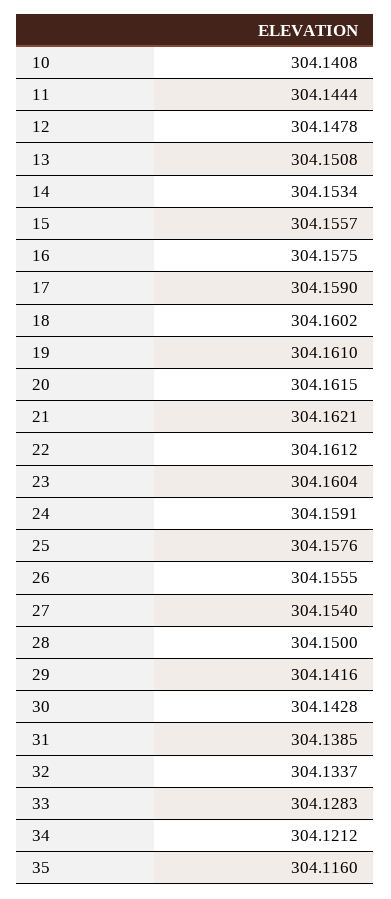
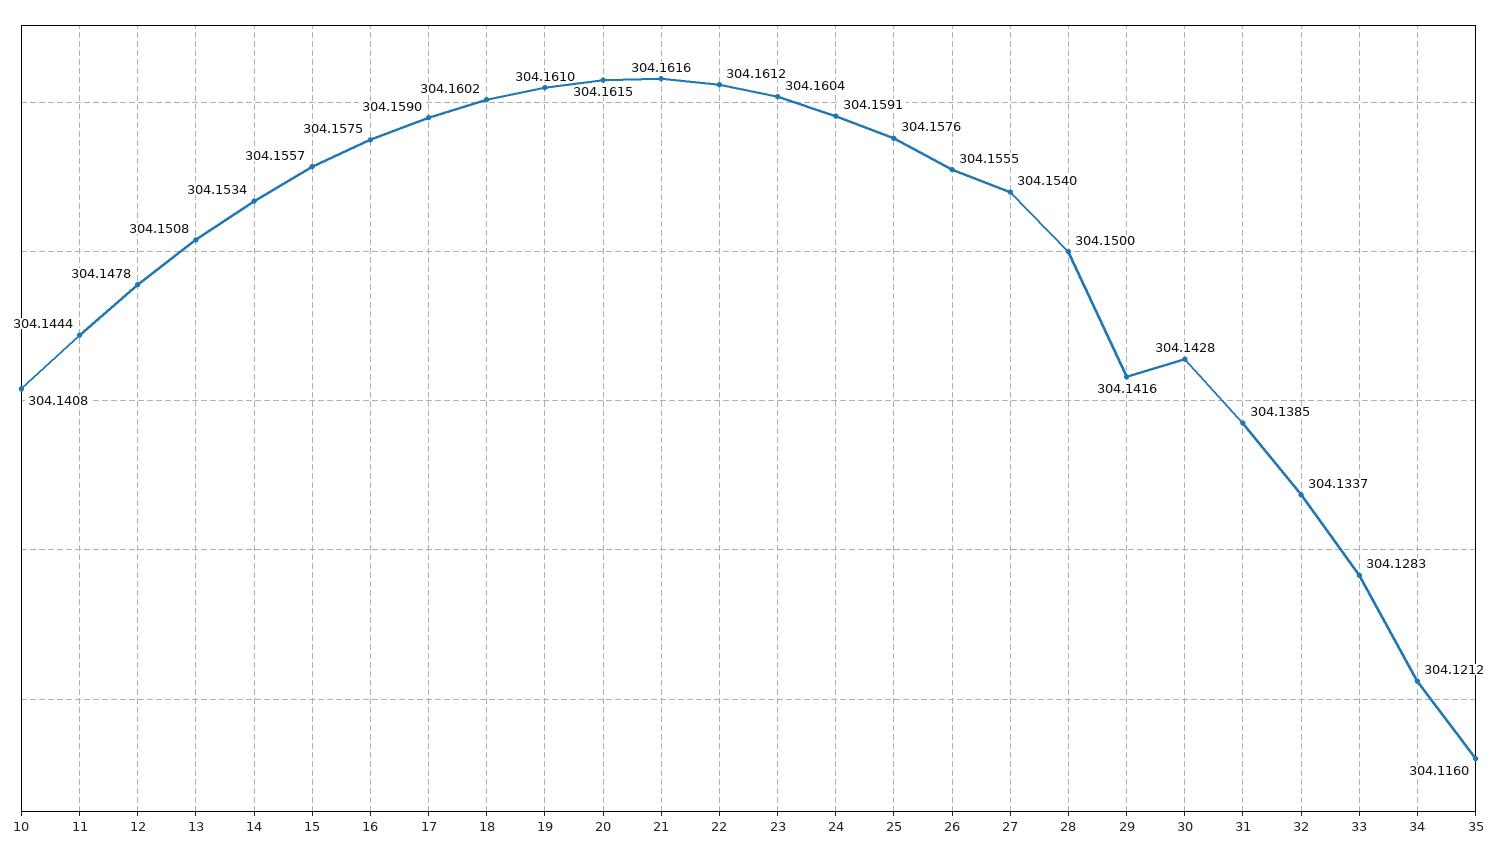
21: 304.1621 -> 304.1616

